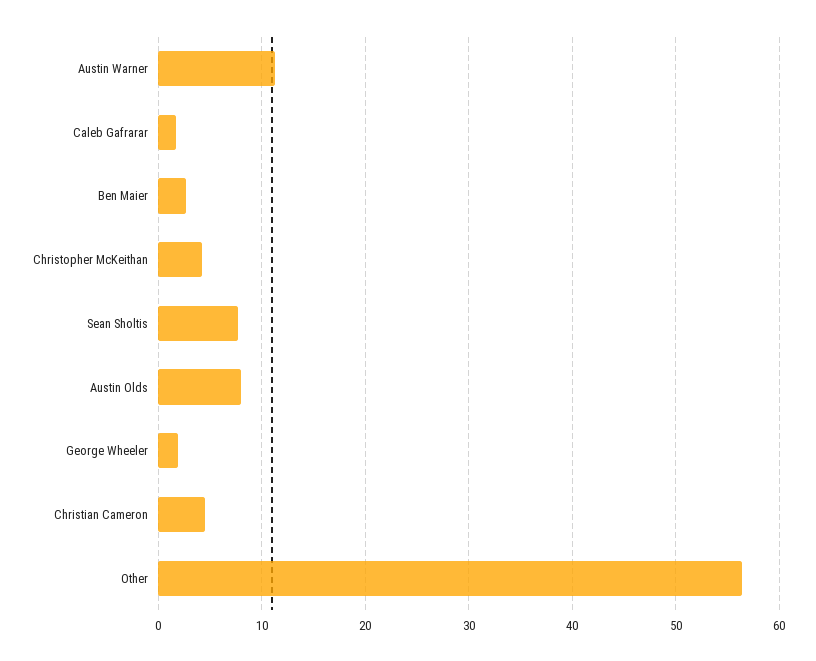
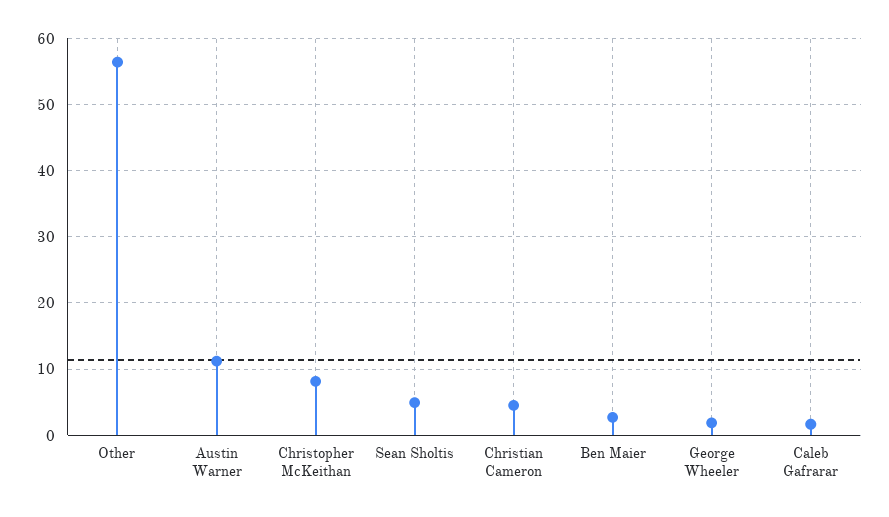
Christopher McKeithan: 4 -> 8
Sean Sholtis: 8 -> 5
Austin Olds: 8 -> none

